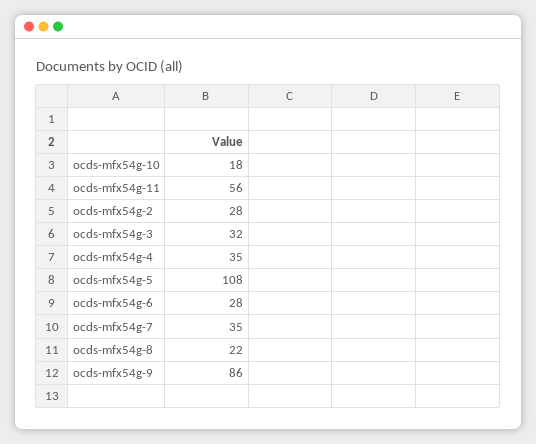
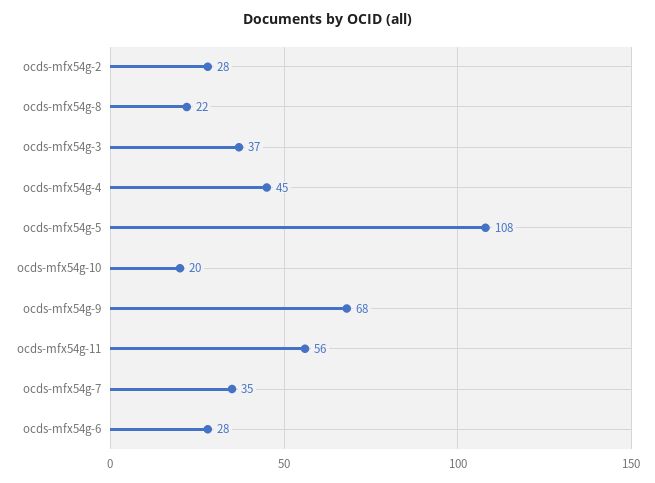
ocds-mfx54g-10: 18 -> 20
ocds-mfx54g-3: 32 -> 37
ocds-mfx54g-4: 35 -> 45
ocds-mfx54g-9: 86 -> 68

